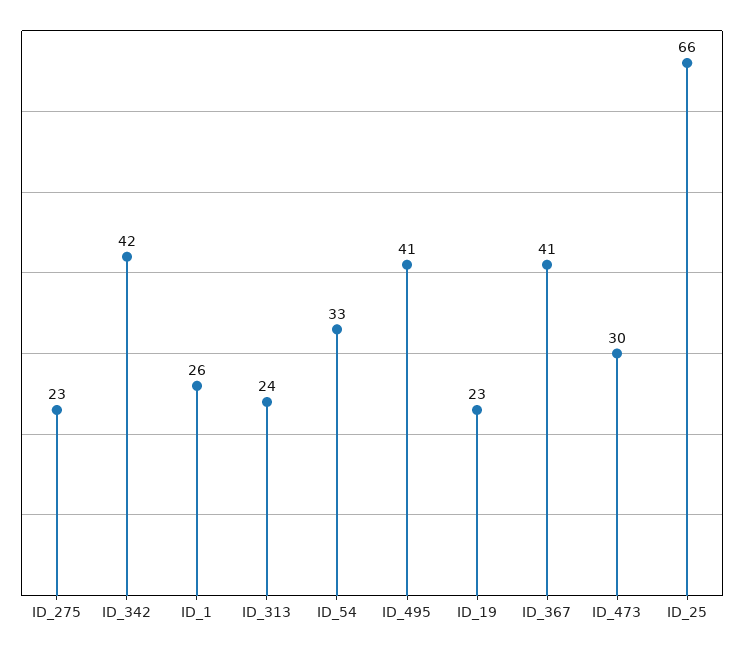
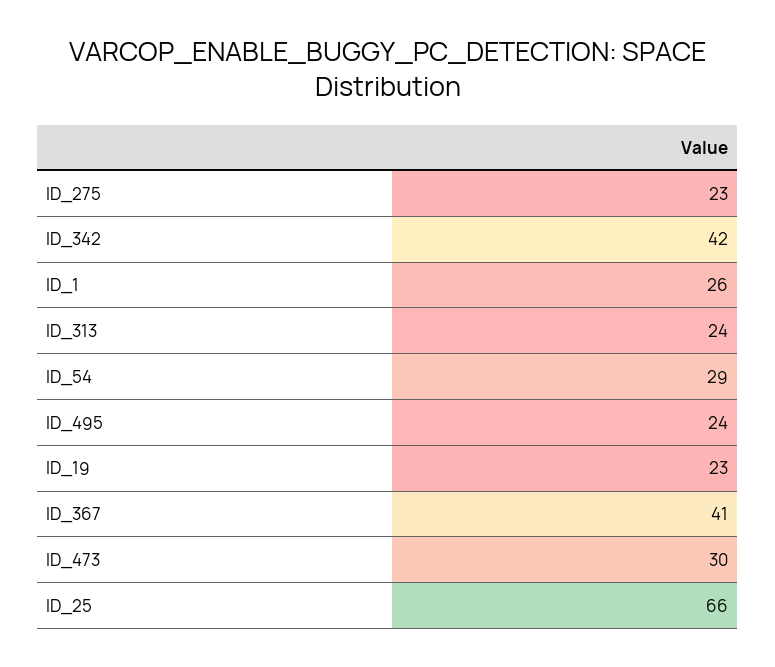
ID_54: 33 -> 29
ID_495: 41 -> 24

